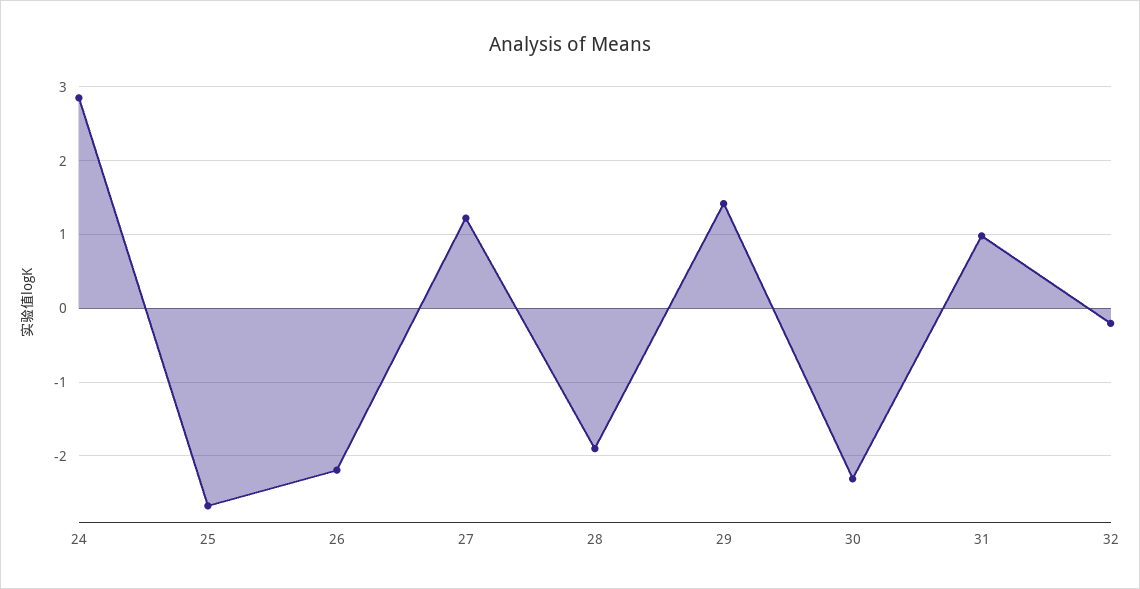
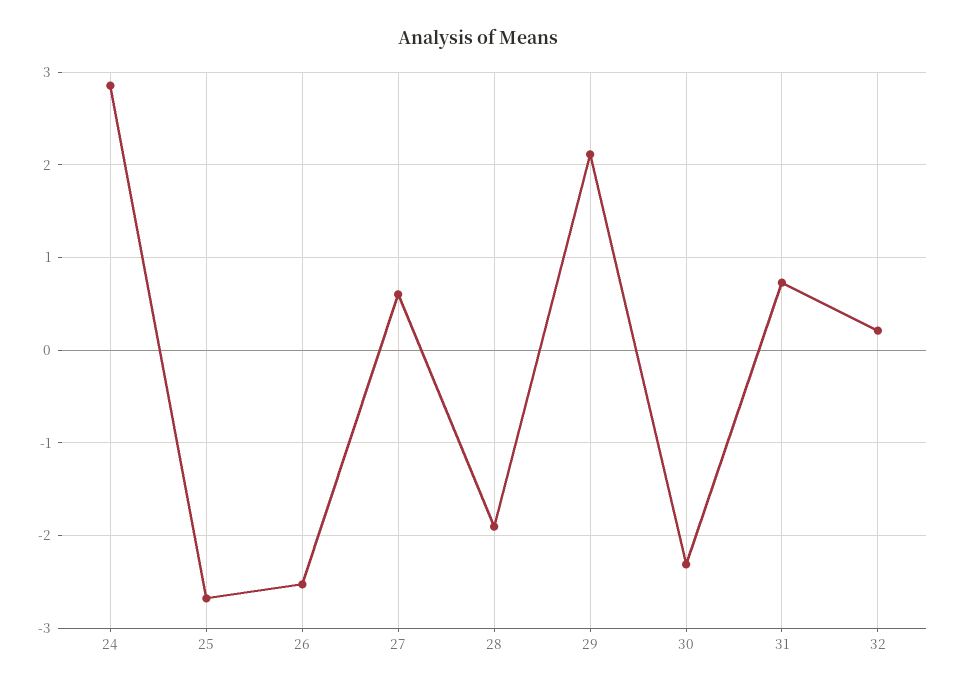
26: -2.2 -> -2.5
27: 1.2 -> 0.6
29: 1.4 -> 2.1
31: 1 -> 0.7
32: -0.2 -> 0.2

